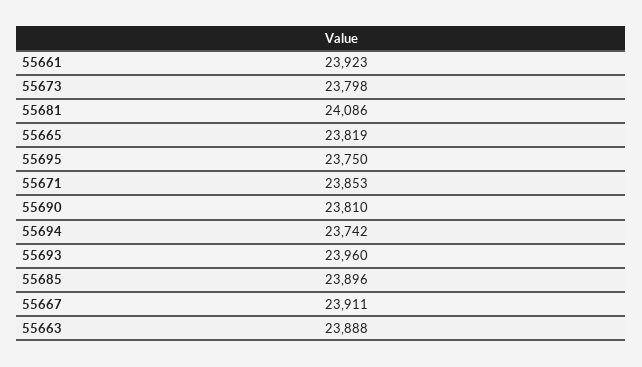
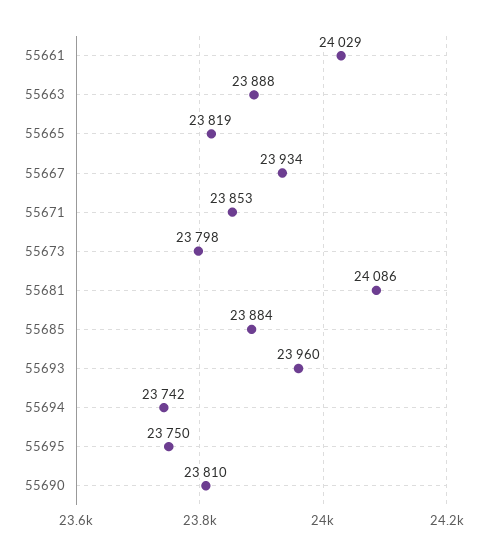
55661: 23923 -> 24029
55685: 23896 -> 23884
55667: 23911 -> 23934

